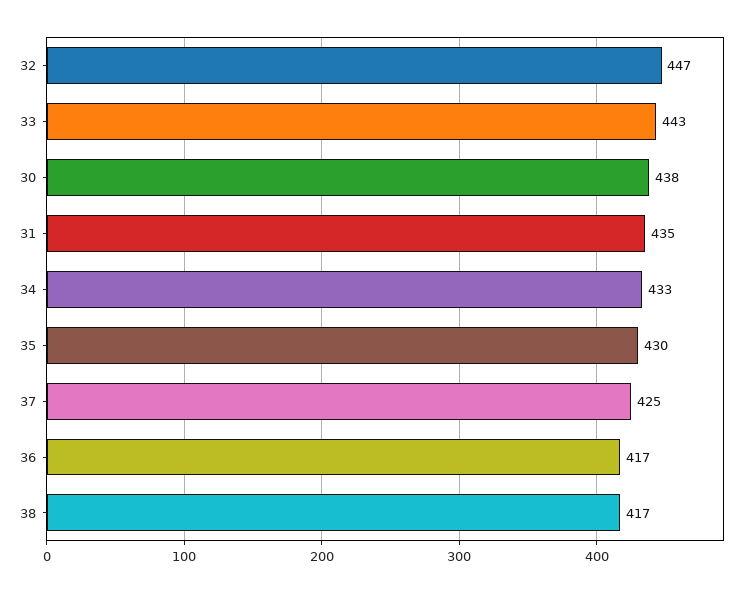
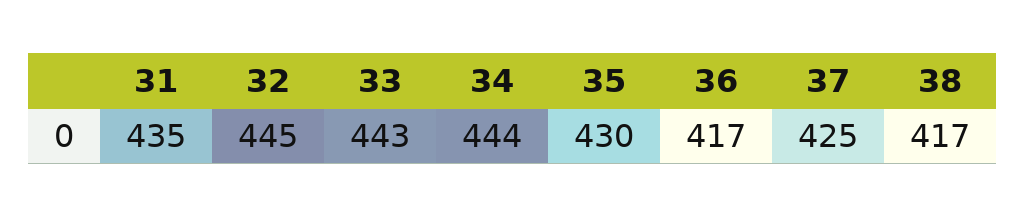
32: 447 -> 445
30: 438 -> none
34: 433 -> 444

